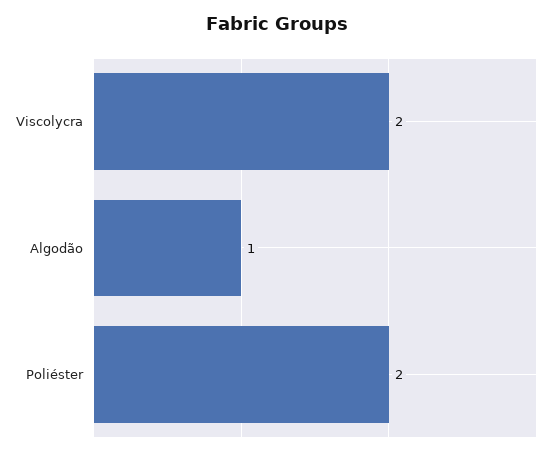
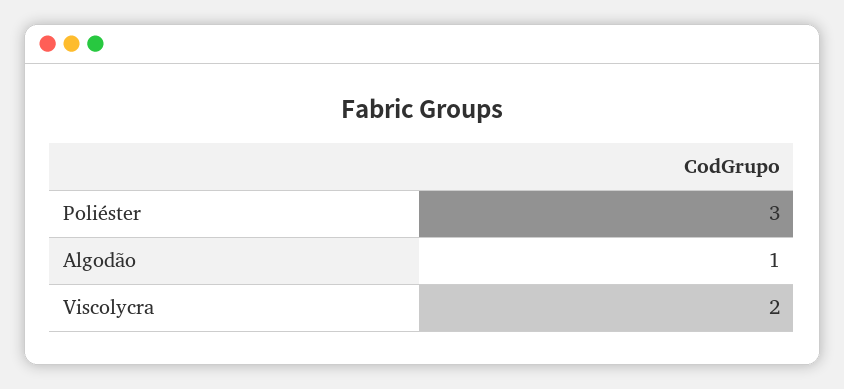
Poliéster: 2 -> 3

